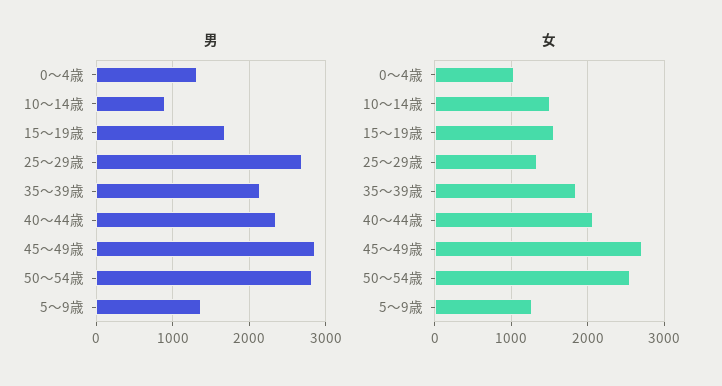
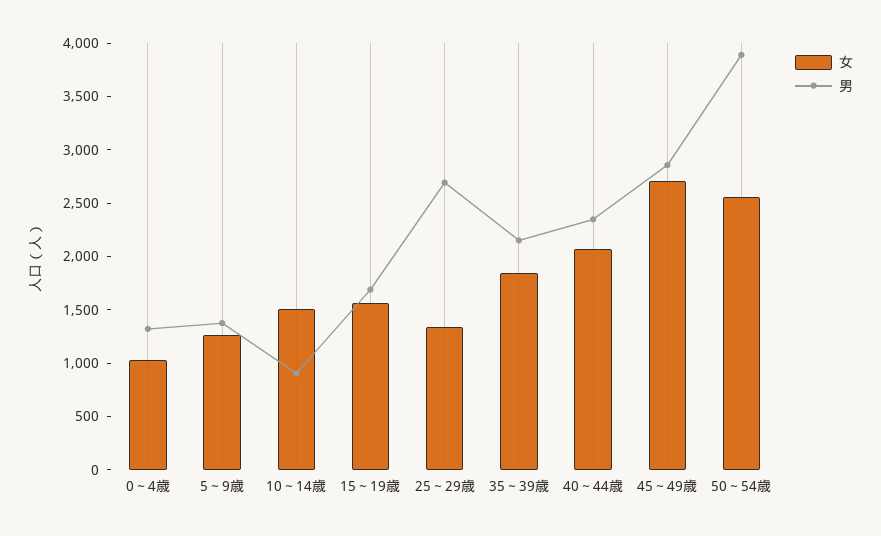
男, 50～54歳: 2800 -> 3900

